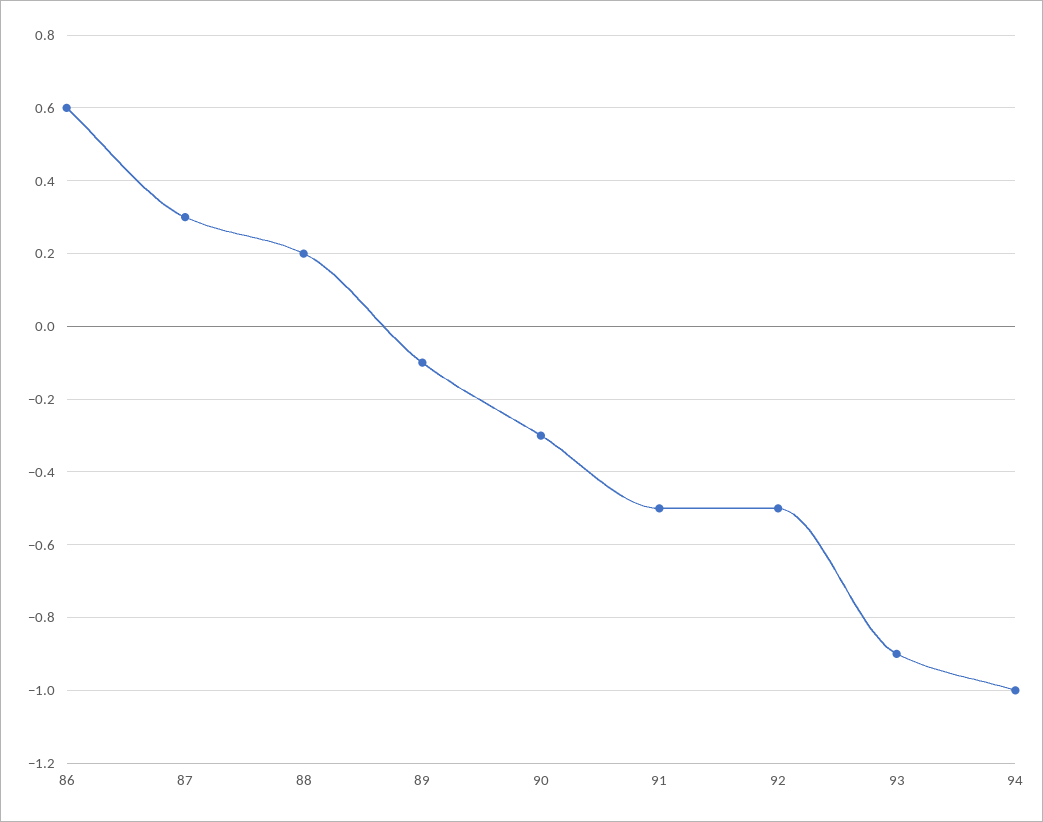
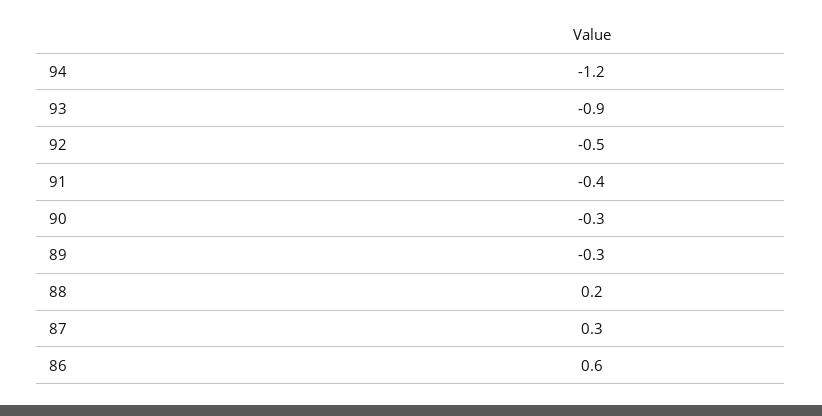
89: -0.1 -> -0.3
91: -0.5 -> -0.4
94: -1 -> -1.2

